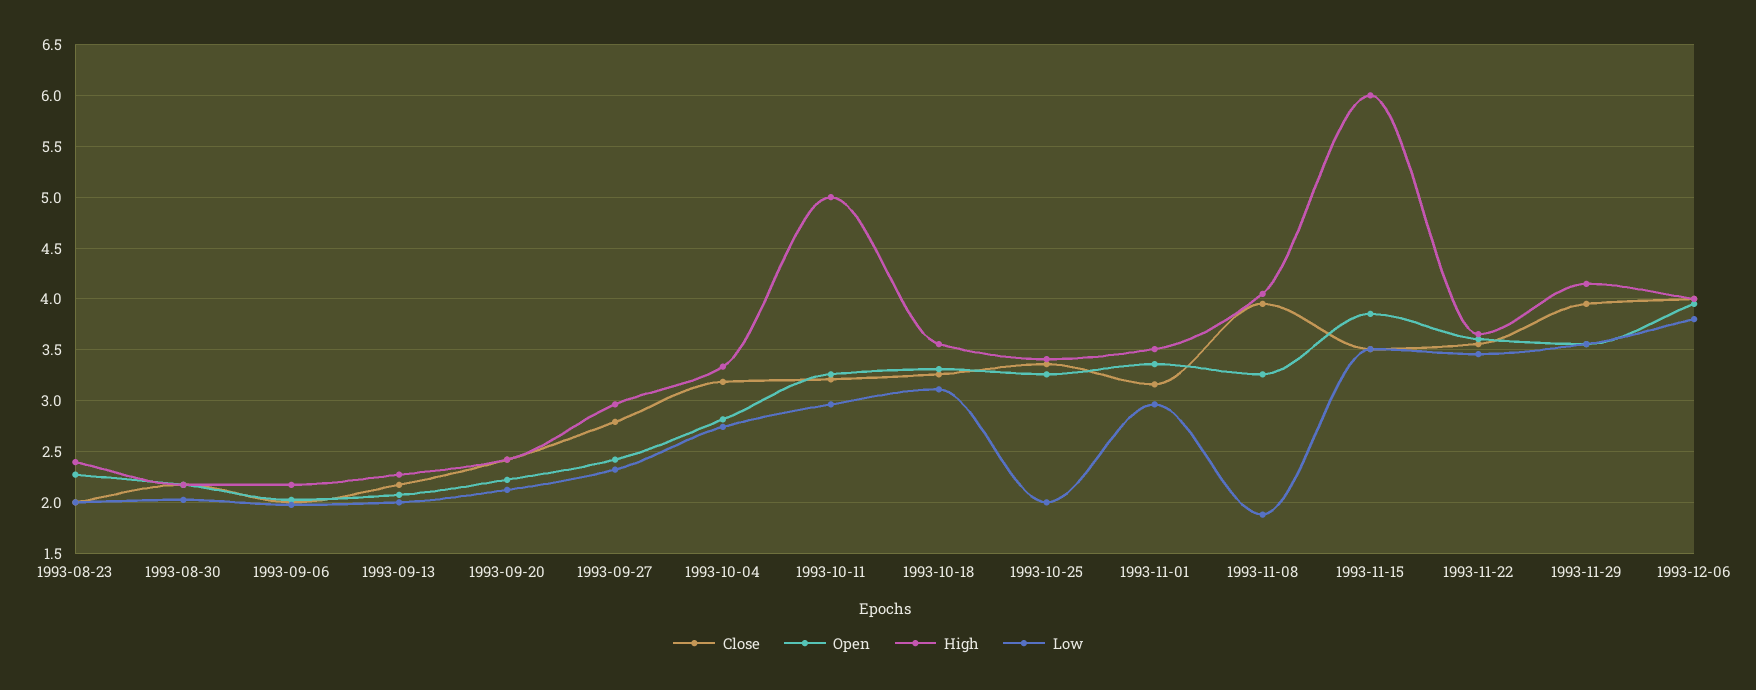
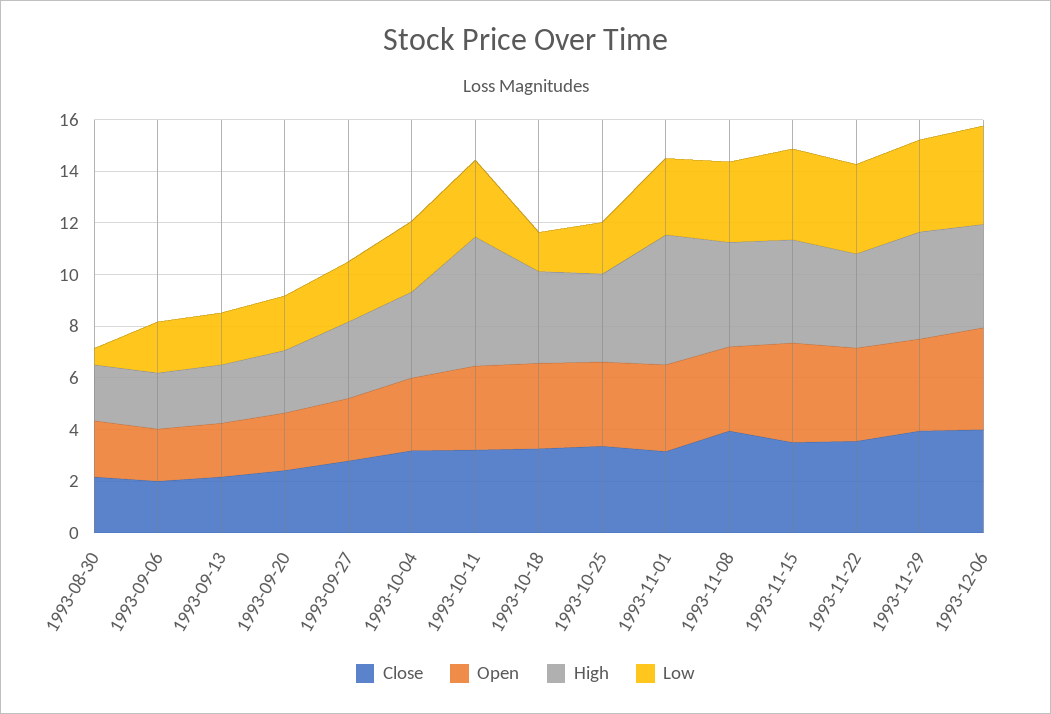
Close, 1993-08-23: 2 -> none
Open, 1993-08-23: 2.3 -> none
High, 1993-08-23: 2.4 -> none
Low, 1993-08-23: 2 -> none
Low, 1993-08-30: 2 -> 0.5
Low, 1993-10-18: 3.1 -> 1.5
High, 1993-11-01: 3.5 -> 5
Low, 1993-11-08: 1.9 -> 3
High, 1993-11-15: 6 -> 4

